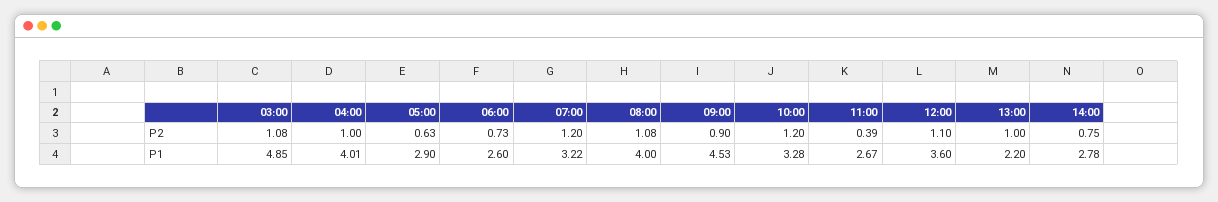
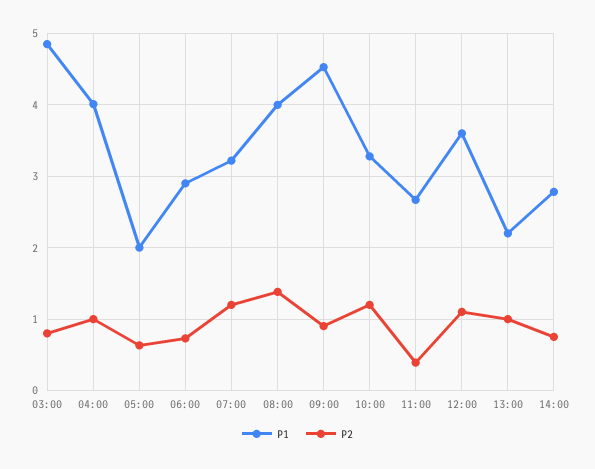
P2, 03:00: 1.08 -> 0.8
P2, 08:00: 1.08 -> 1.4
P1, 05:00: 2.9 -> 2
P1, 06:00: 2.6 -> 2.9

